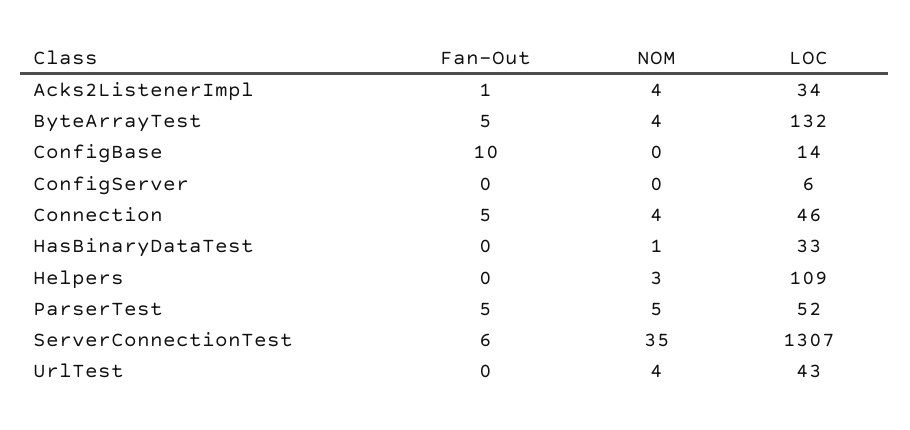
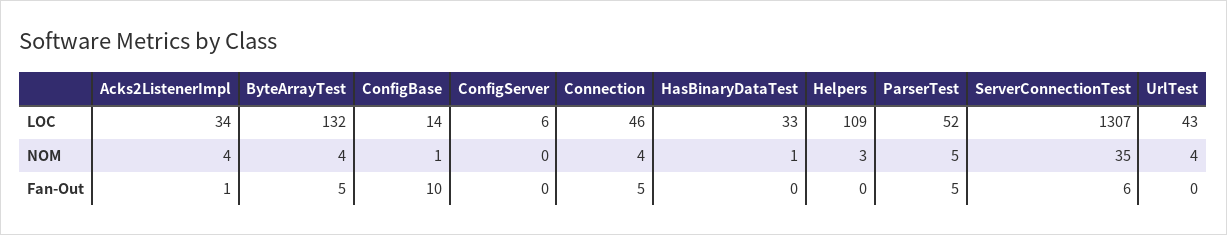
NOM, ConfigBase: 0 -> 1

